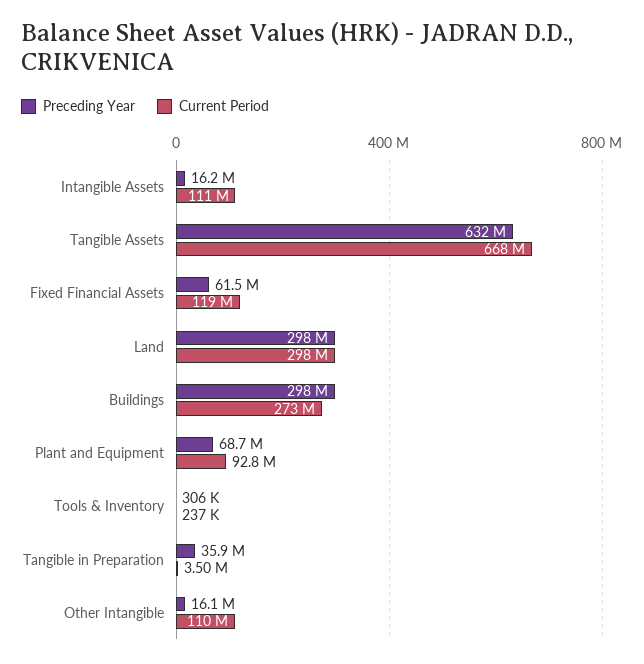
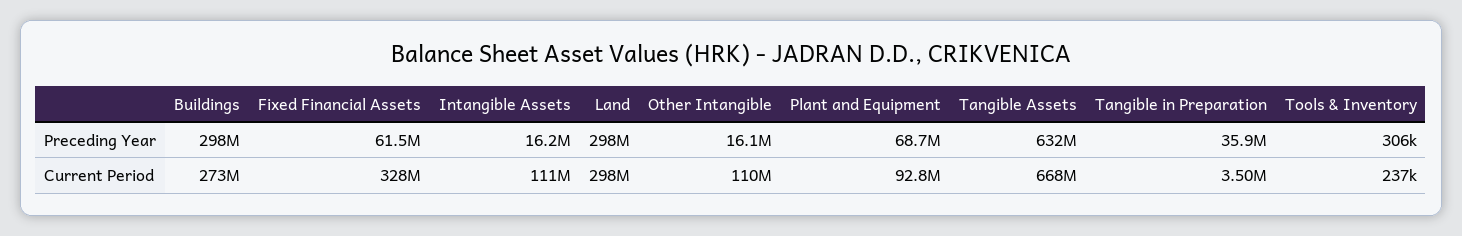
Current Period, Fixed Financial Assets: 119000000 -> 328000000

